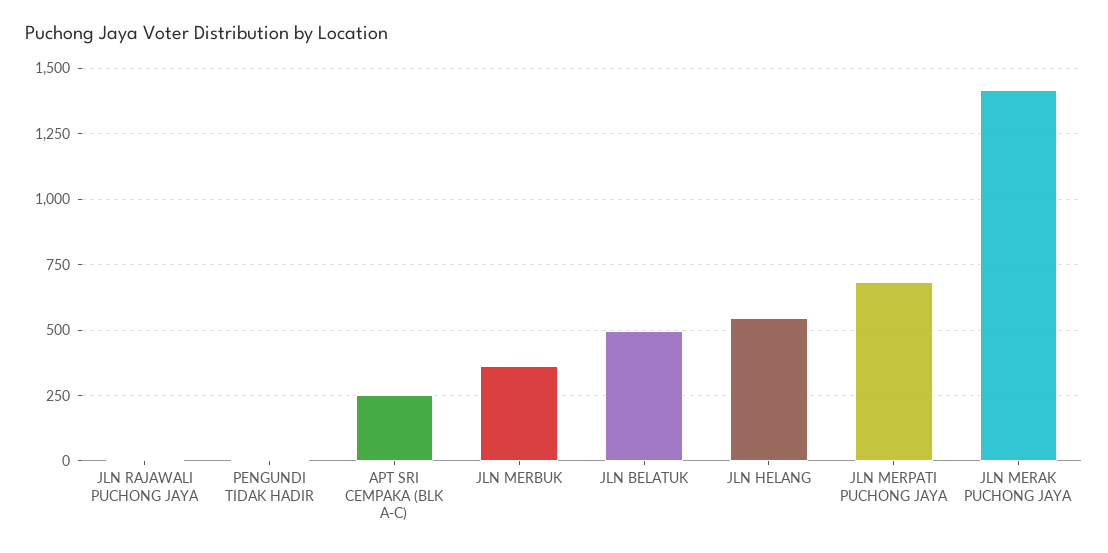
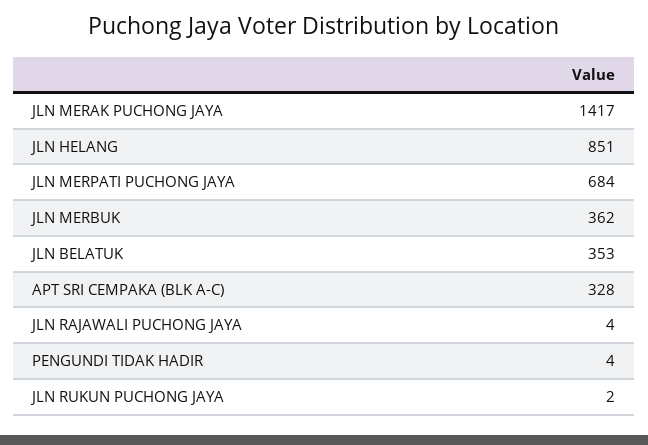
APT SRI CEMPAKA (BLK A-C): 250 -> 328
JLN BELATUK: 500 -> 353
JLN HELANG: 550 -> 851
JLN RUKUN PUCHONG JAYA: none -> 2

